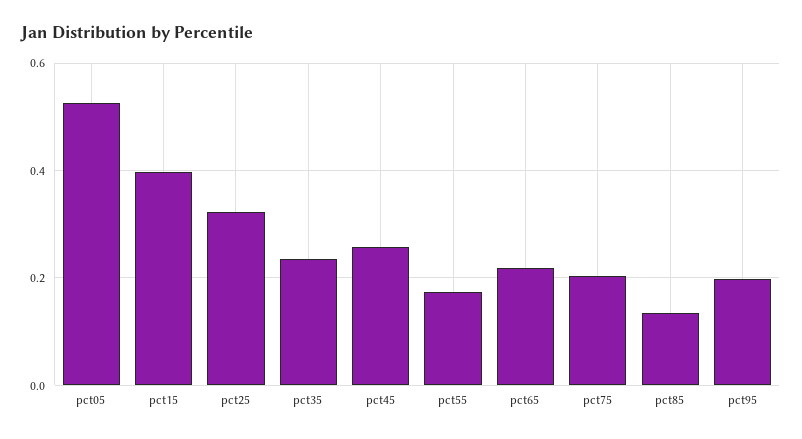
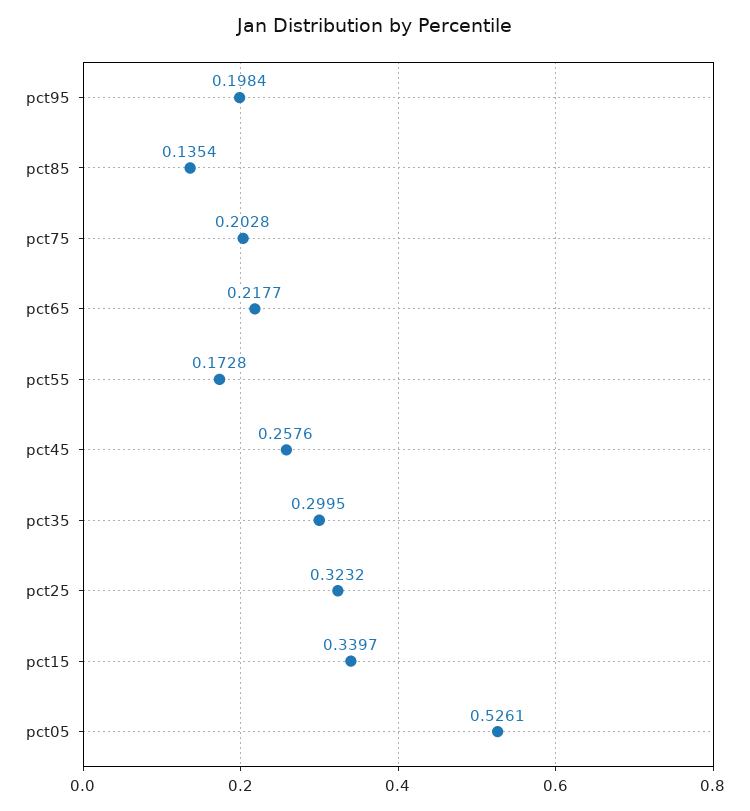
pct15: 0.4 -> 0.3397
pct35: 0.24 -> 0.2995

